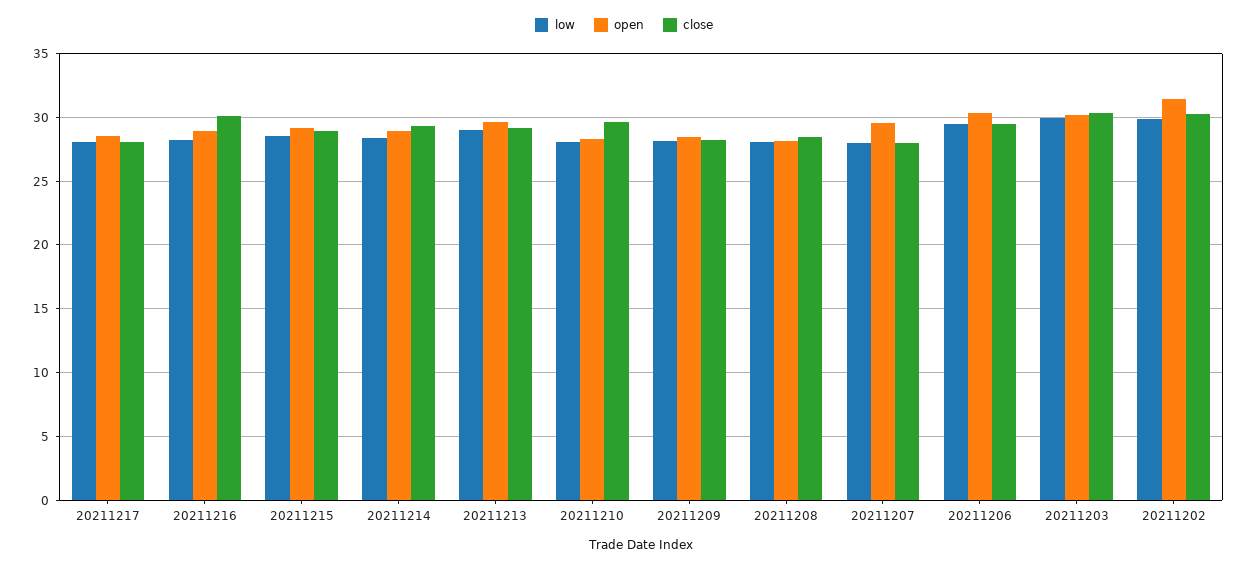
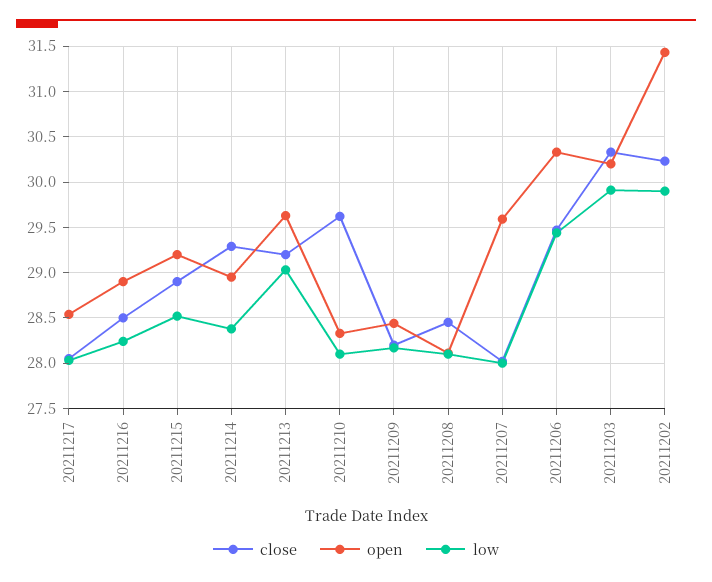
close, 20211216: 30 -> 28.5

